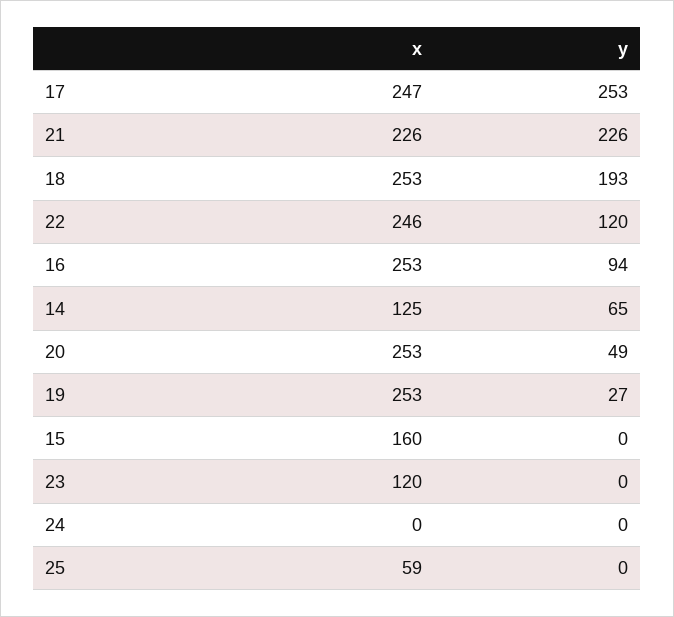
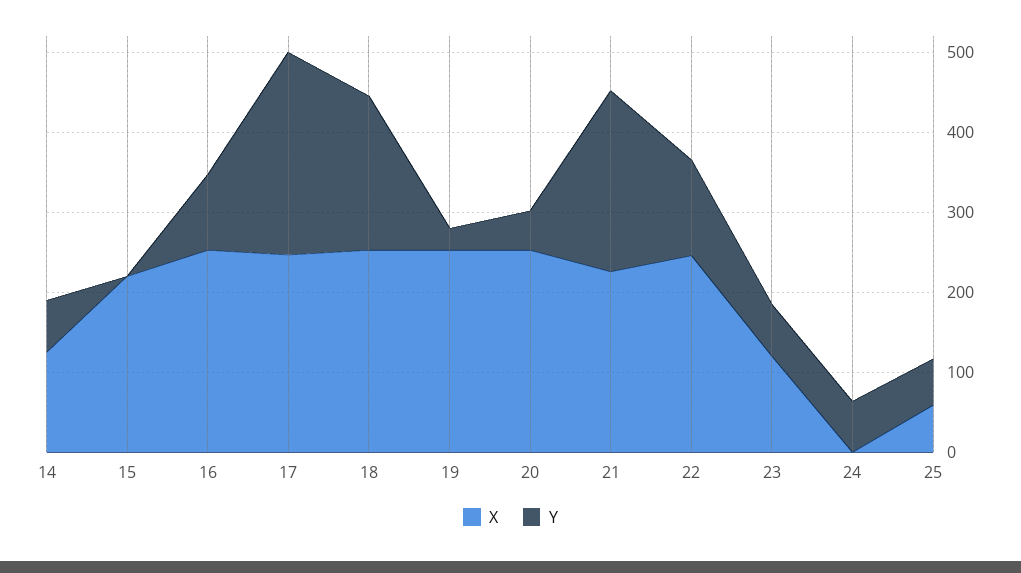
x, 15: 160 -> 220
y, 23: 0 -> 60
y, 24: 0 -> 60
y, 25: 0 -> 60

